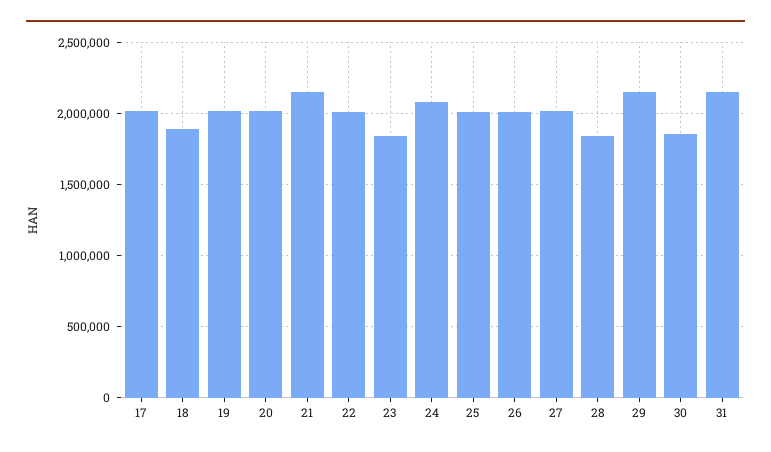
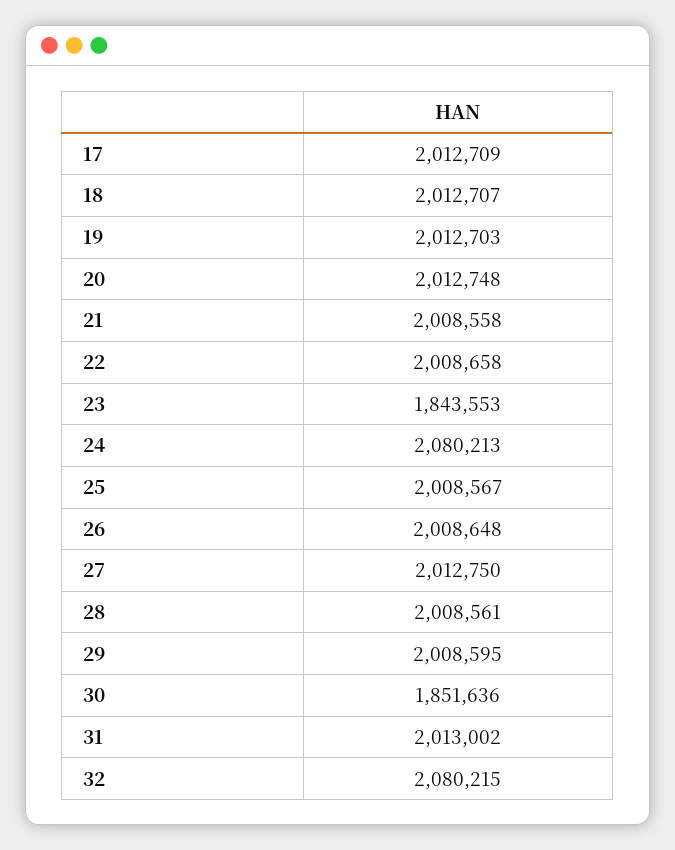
18: 1900000 -> 2012707
21: 2150000 -> 2008558
28: 1850000 -> 2008561
29: 2150000 -> 2008595
31: 2150000 -> 2013002
32: none -> 2080215

